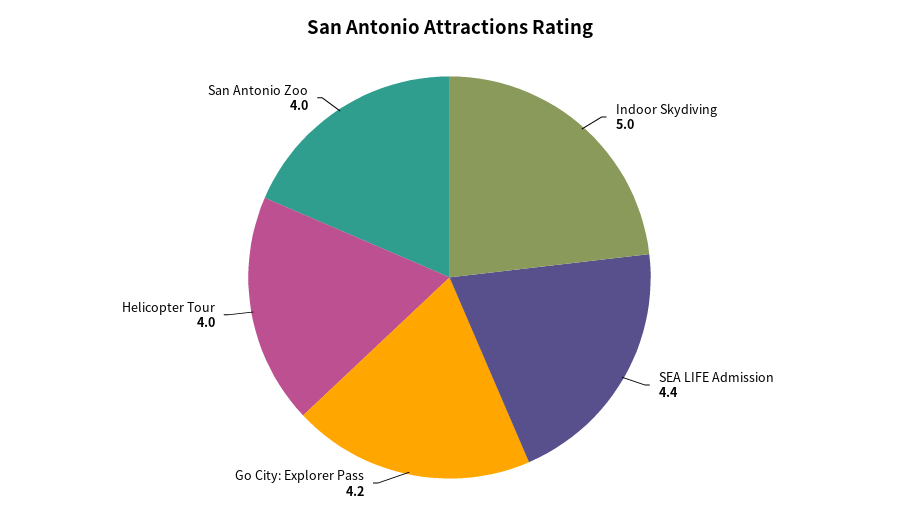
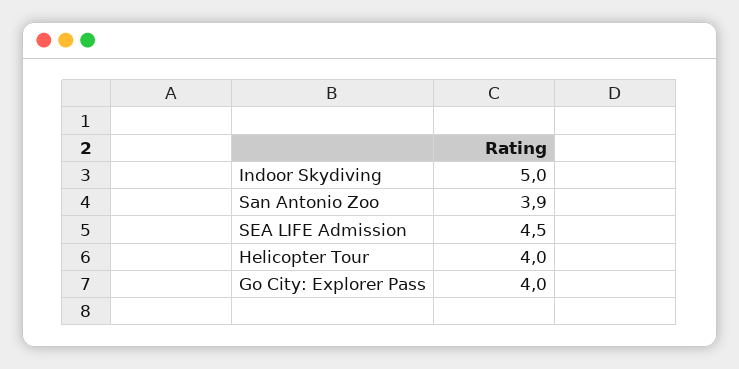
SEA LIFE Admission: 4.4 -> 4.5
Go City: Explorer Pass: 4.2 -> 4
San Antonio Zoo: 4 -> 3.9

